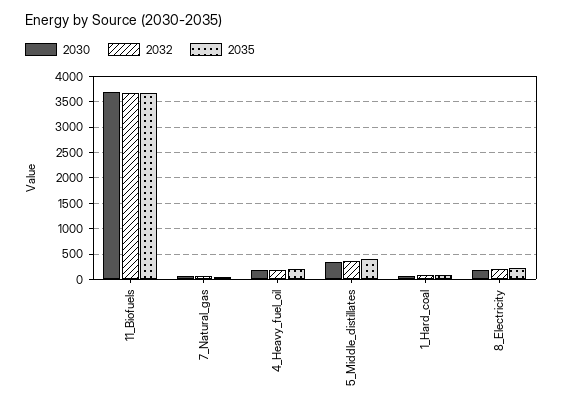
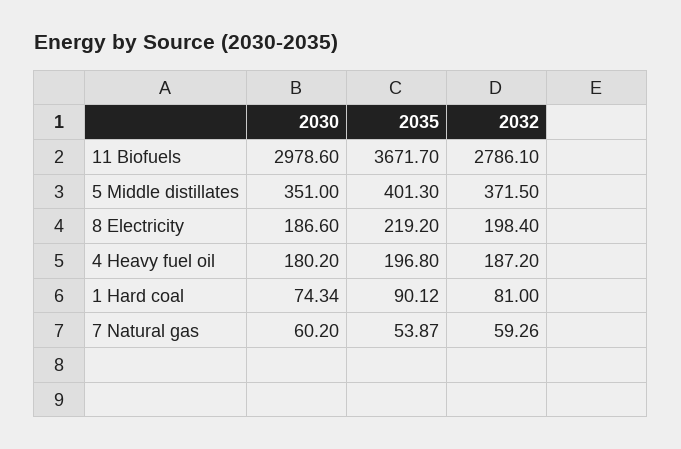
2030, 11_Biofuels: 3750 -> 2978.6
2032, 11_Biofuels: 3750 -> 2786.1

